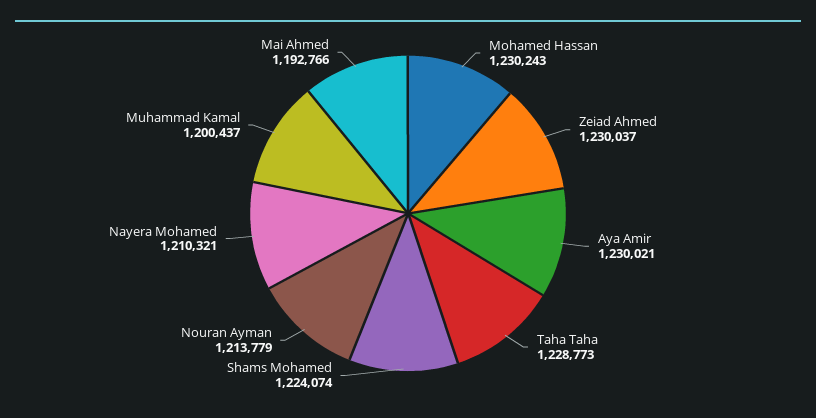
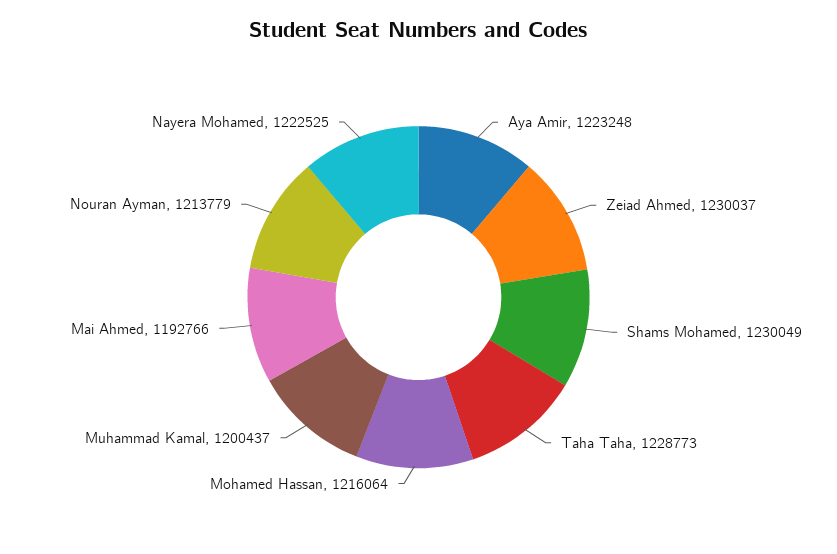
Mohamed Hassan: 1230243 -> 1216064
Aya Amir: 1230021 -> 1223248
Shams Mohamed: 1224074 -> 1230049
Nayera Mohamed: 1210321 -> 1222525

